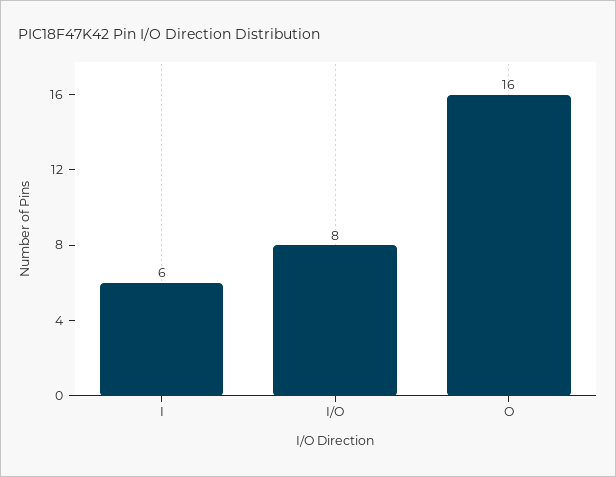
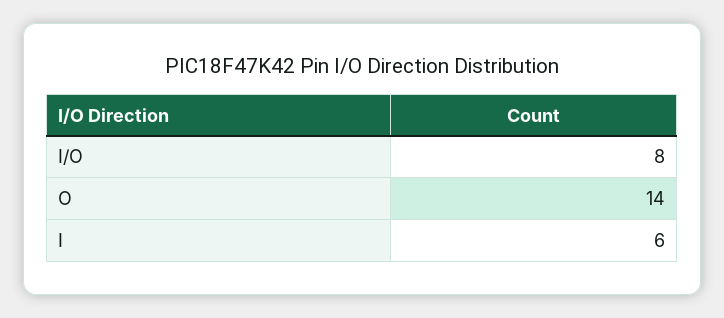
O: 16 -> 14

